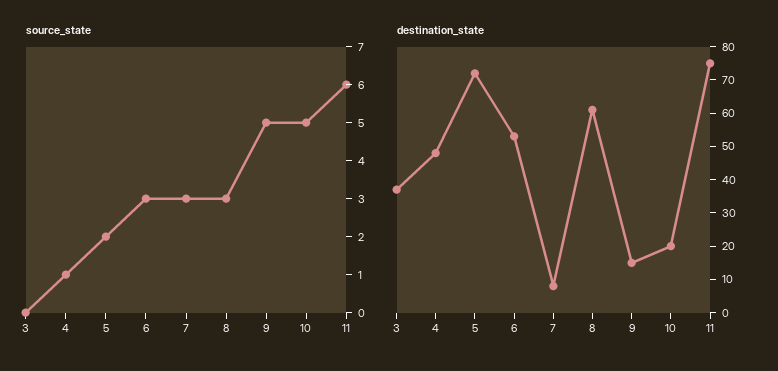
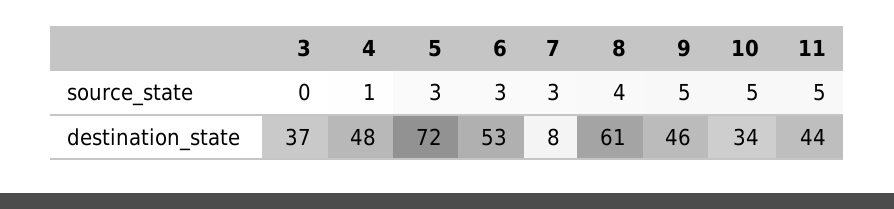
source_state, 5: 2 -> 3
source_state, 8: 3 -> 4
source_state, 11: 6 -> 5
destination_state, 9: 15 -> 46
destination_state, 10: 20 -> 34
destination_state, 11: 75 -> 44

